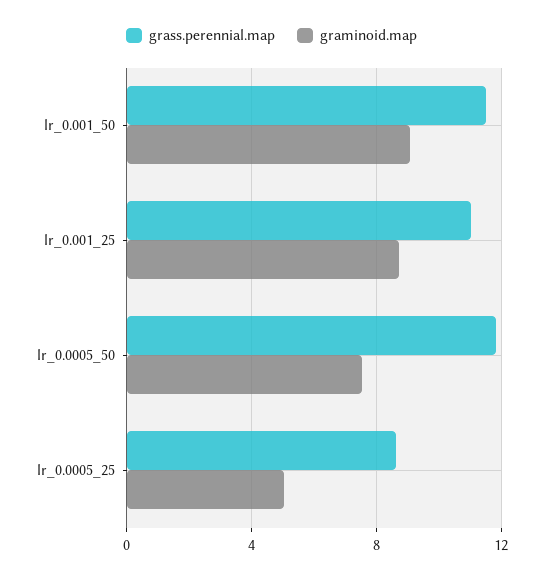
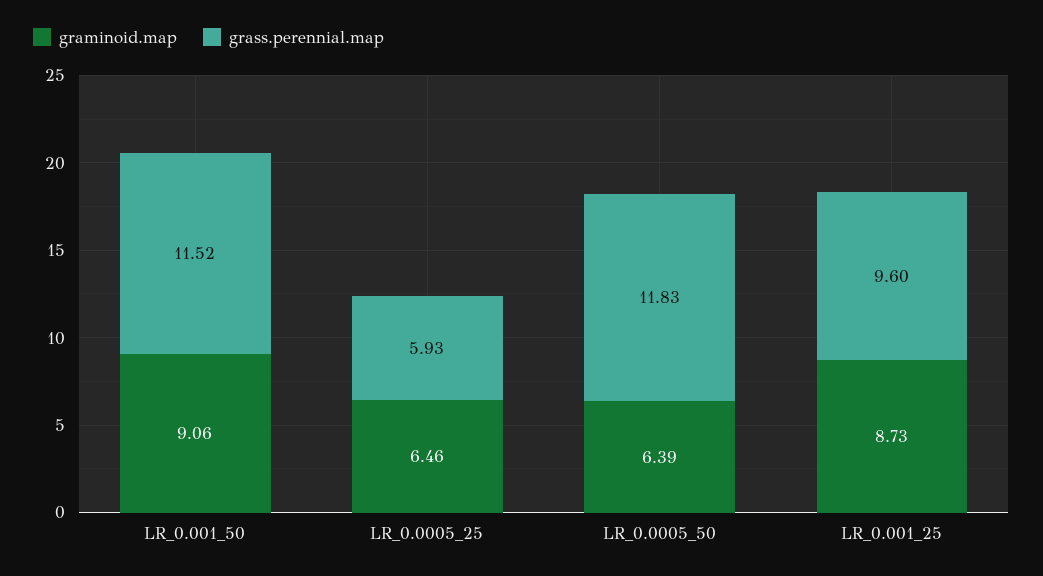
grass.perennial.map, lr_0.001_25: 11 -> 9.6
graminoid.map, lr_0.0005_50: 7.5 -> 6.39
grass.perennial.map, lr_0.0005_25: 8.5 -> 5.93
graminoid.map, lr_0.0005_25: 5 -> 6.46

